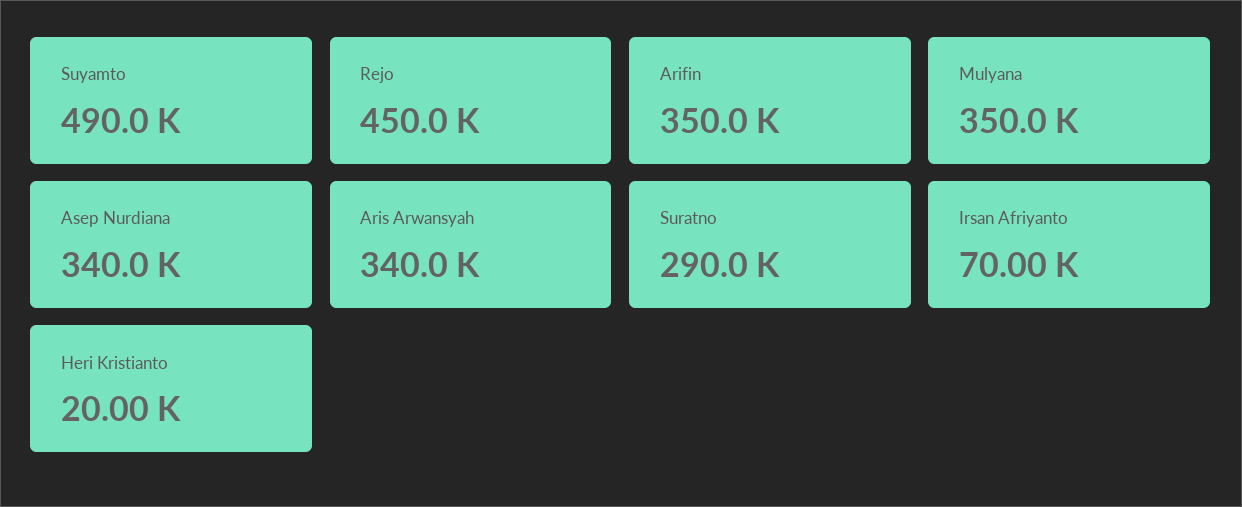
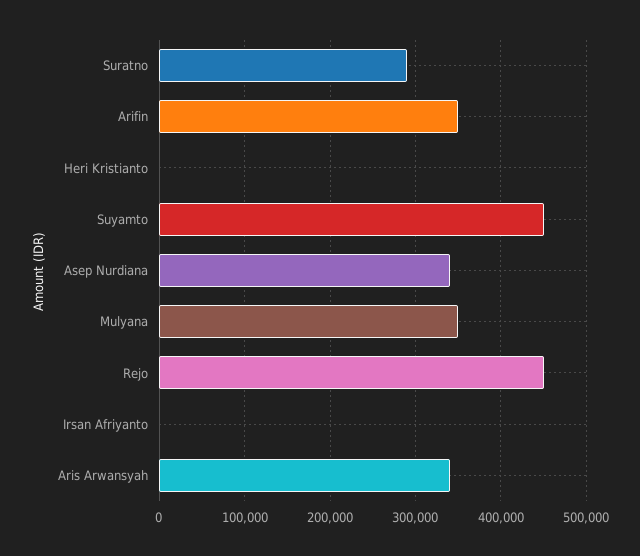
Suyamto: 490000 -> 450000
Irsan Afriyanto: 70000 -> 0
Heri Kristianto: 20000 -> 0

